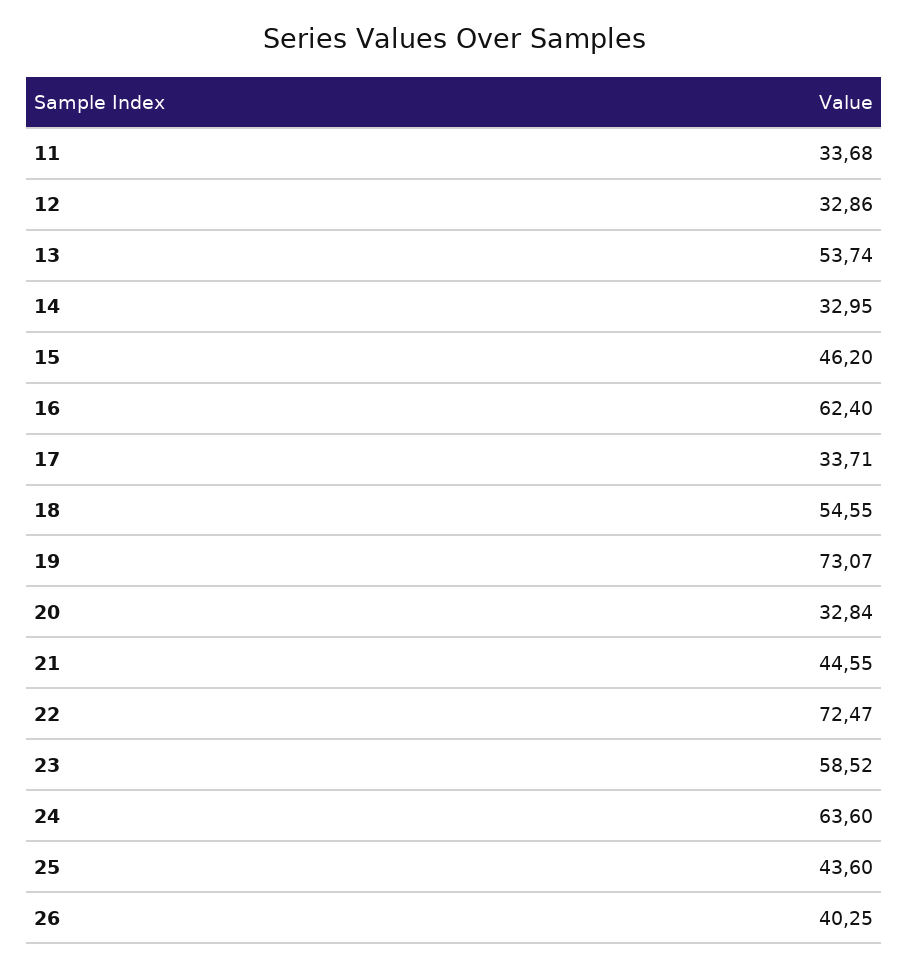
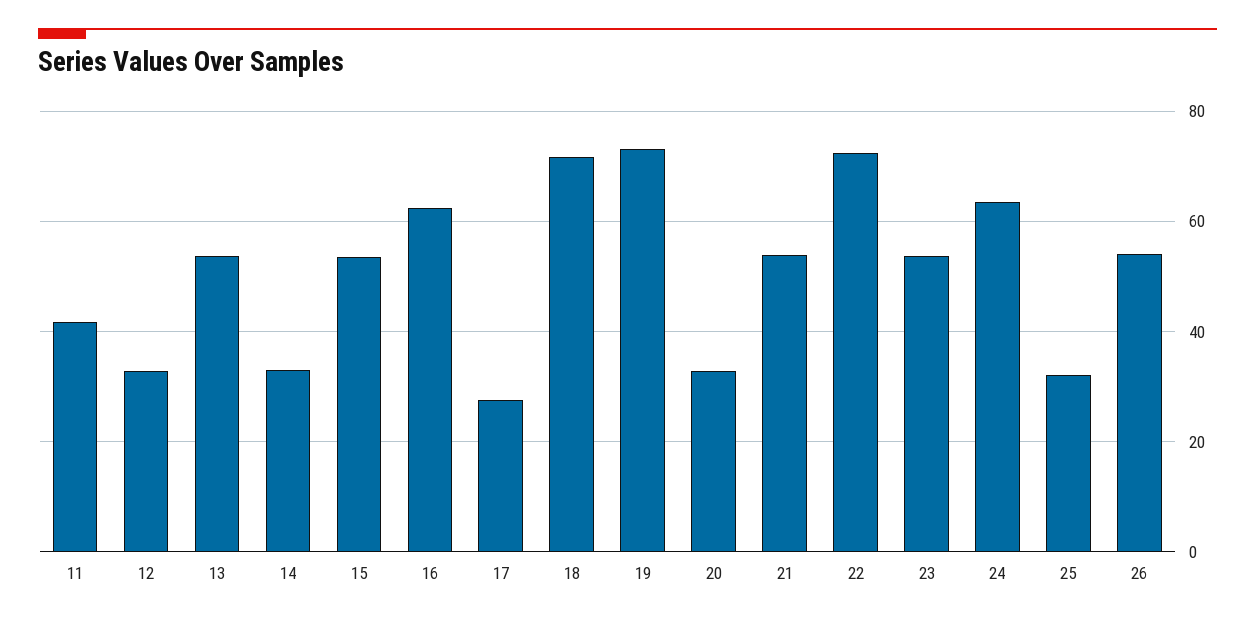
11: 33.68 -> 42
15: 46.2 -> 54
17: 33.71 -> 28
18: 54.55 -> 72
21: 44.55 -> 54
23: 58.52 -> 54
25: 43.6 -> 32
26: 40.25 -> 54

